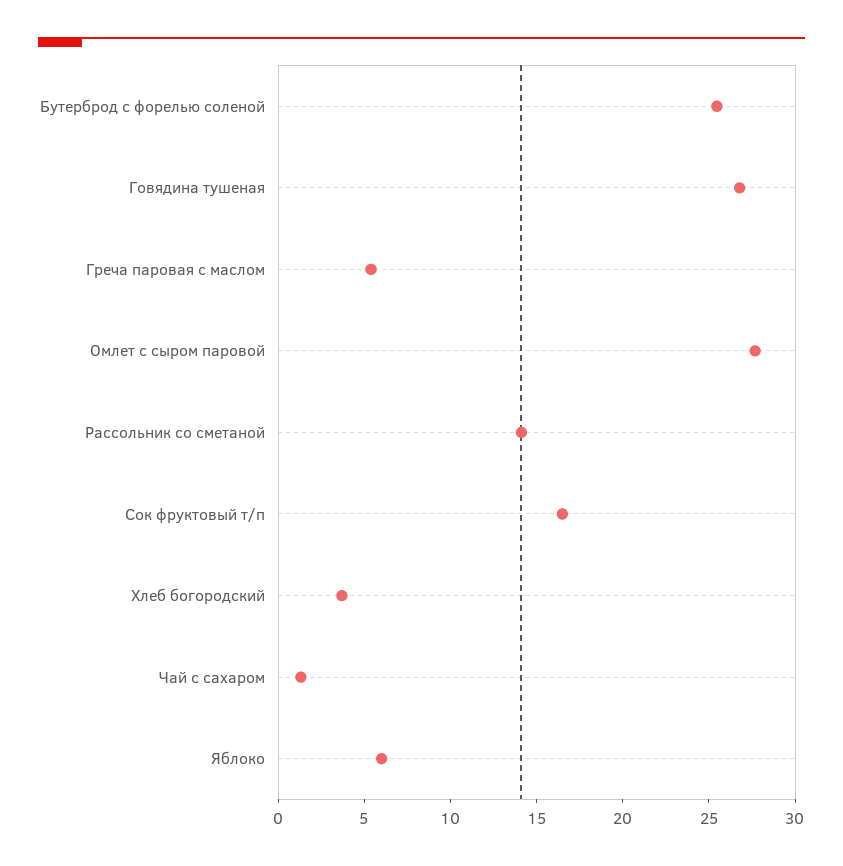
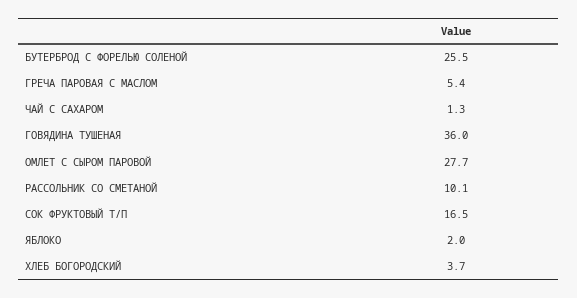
Говядина тушеная: 27 -> 36
Рассольник со сметаной: 14 -> 10.1
Яблоко: 6 -> 2

